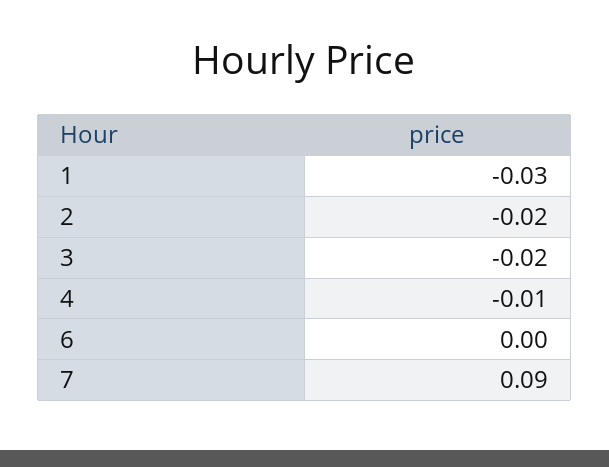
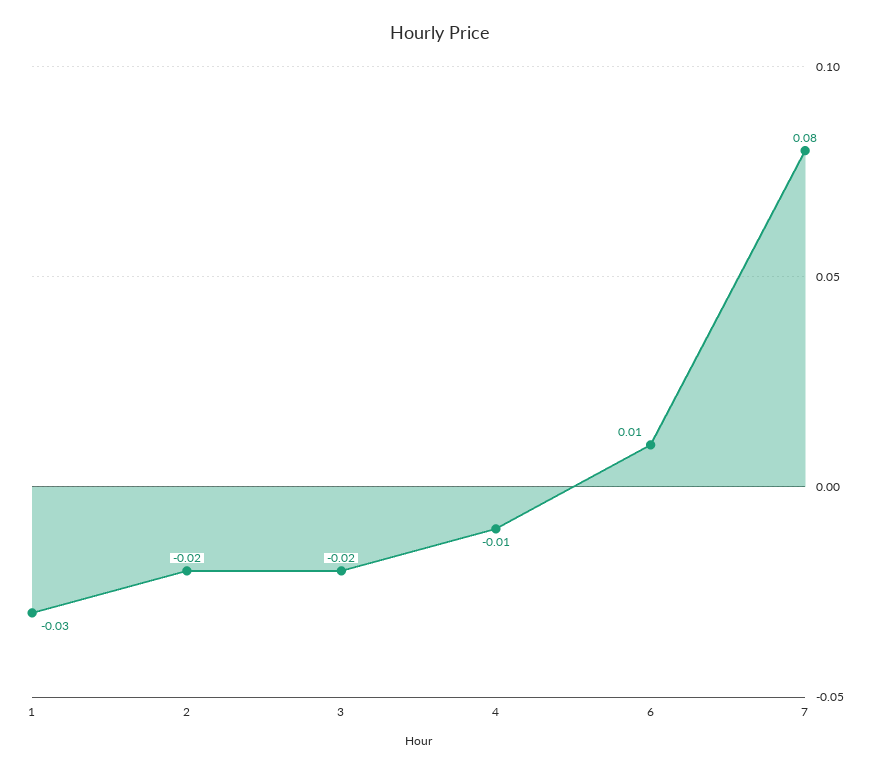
6: 0 -> 0.01
7: 0.09 -> 0.08

